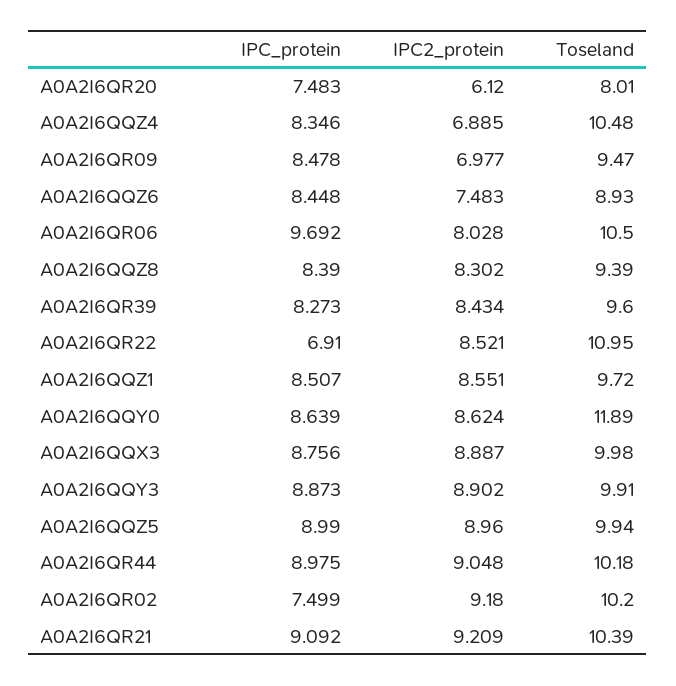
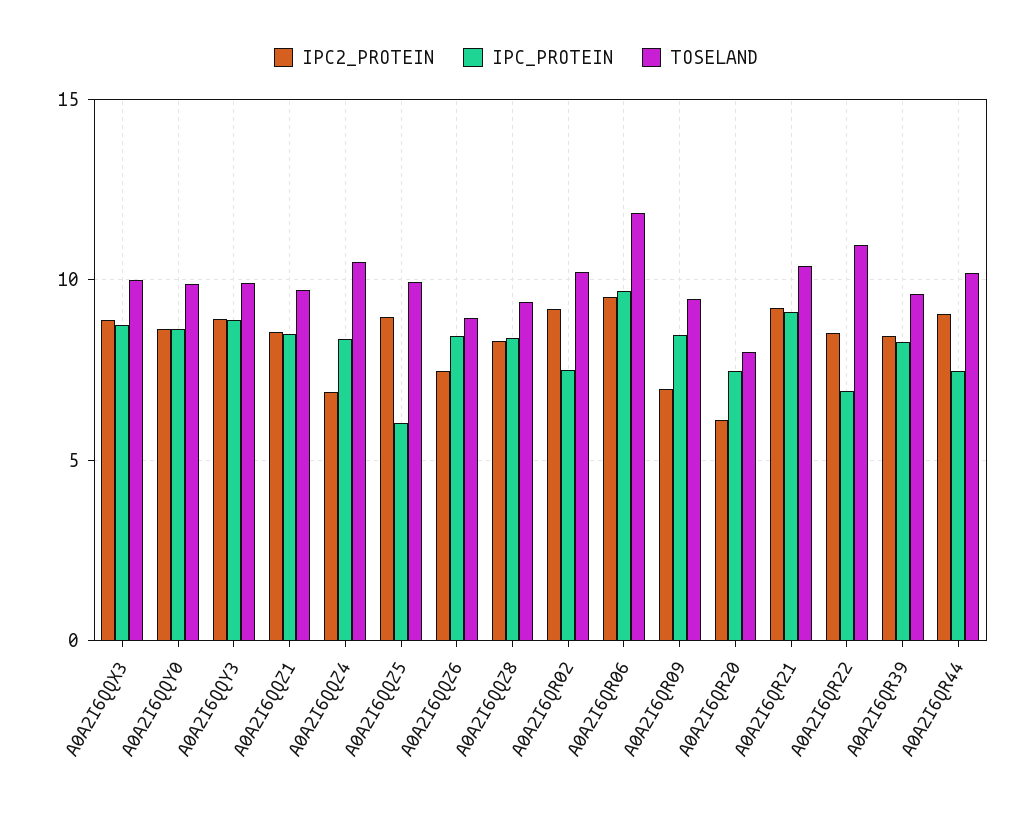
IPC2_protein, A0A2I6QR06: 8.028 -> 9.5
Toseland, A0A2I6QR06: 10.5 -> 12
Toseland, A0A2I6QQY0: 11.89 -> 10
IPC_protein, A0A2I6QQZ5: 8.99 -> 6
IPC_protein, A0A2I6QR44: 8.975 -> 7.5

